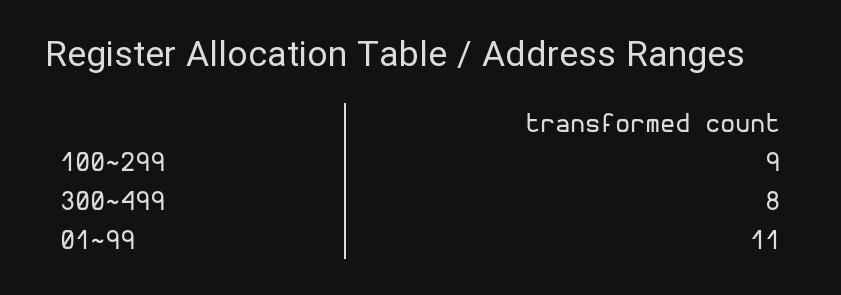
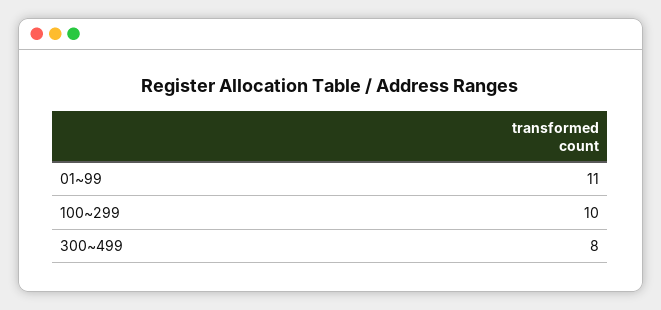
100~299: 9 -> 10

